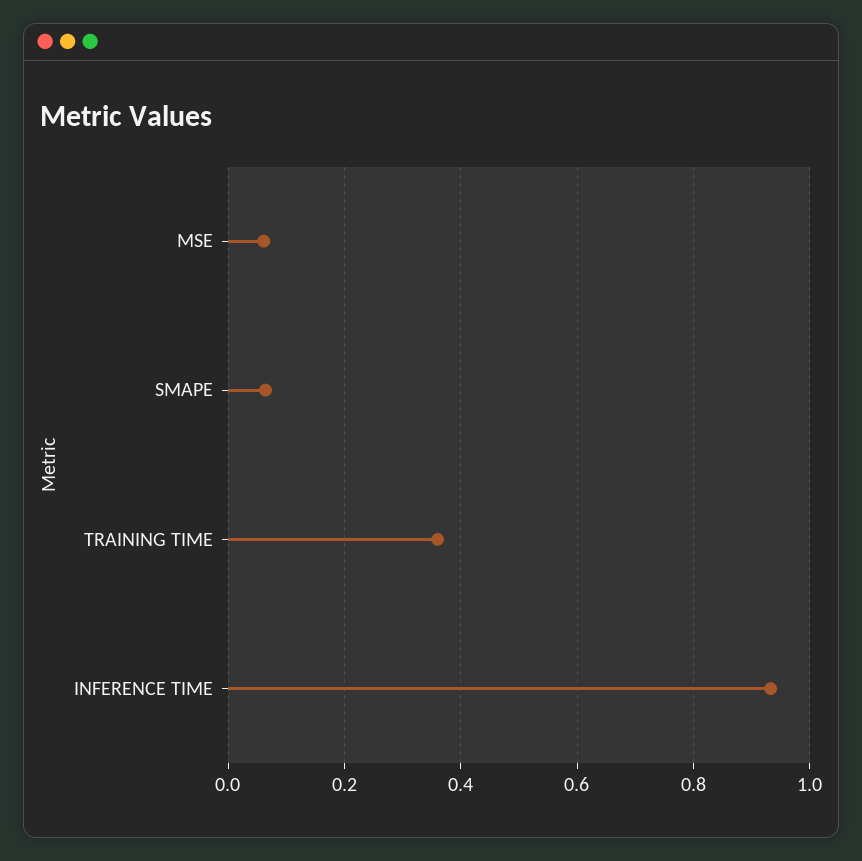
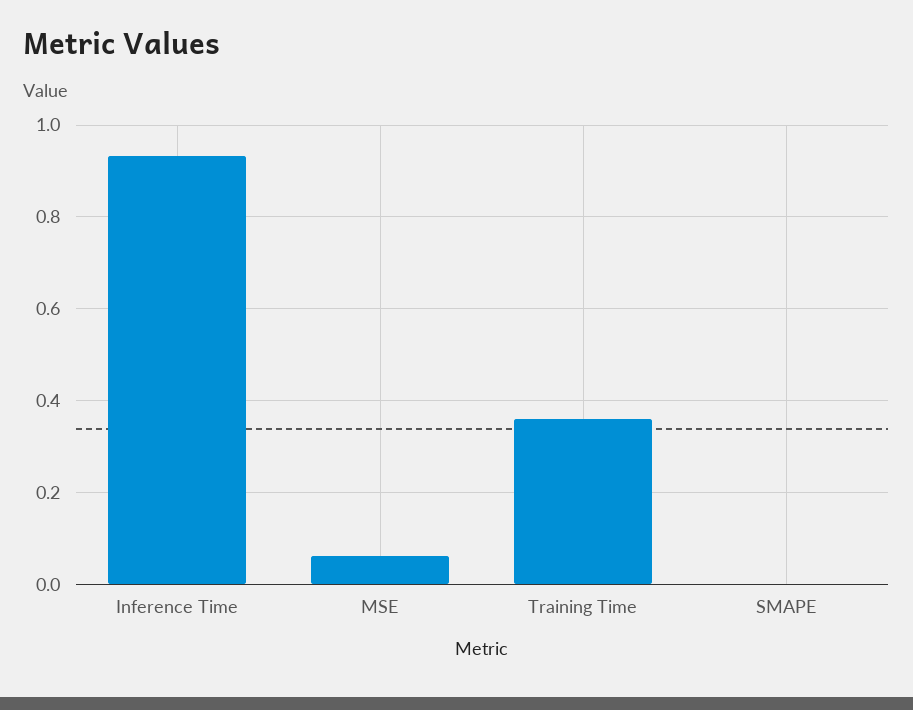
SMAPE: 0.06 -> 0

